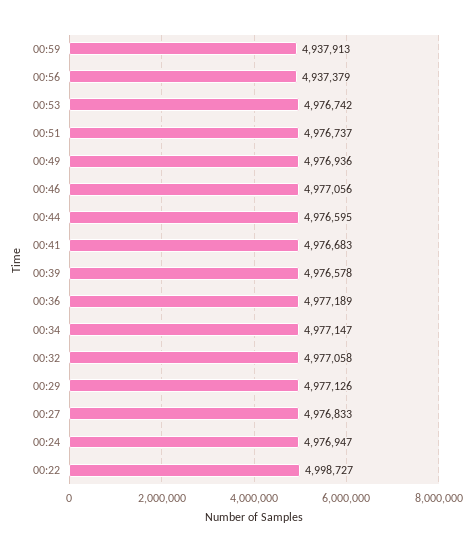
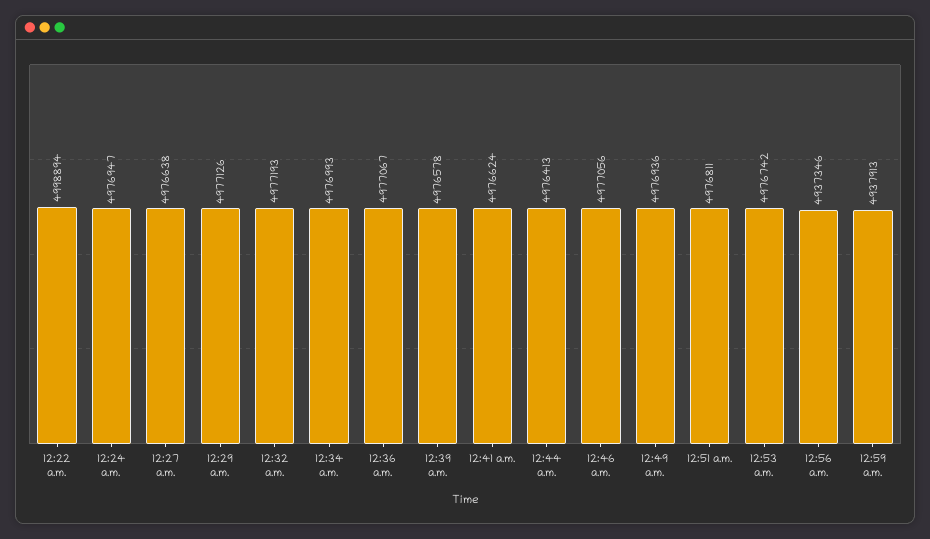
00:56: 4937379 -> 4937346
00:51: 4976737 -> 4976811
00:44: 4976595 -> 4976413
00:41: 4976683 -> 4976624
00:36: 4977189 -> 4977067
00:34: 4977147 -> 4976993
00:32: 4977058 -> 4977193
00:27: 4976833 -> 4976638
00:22: 4998727 -> 4998894

